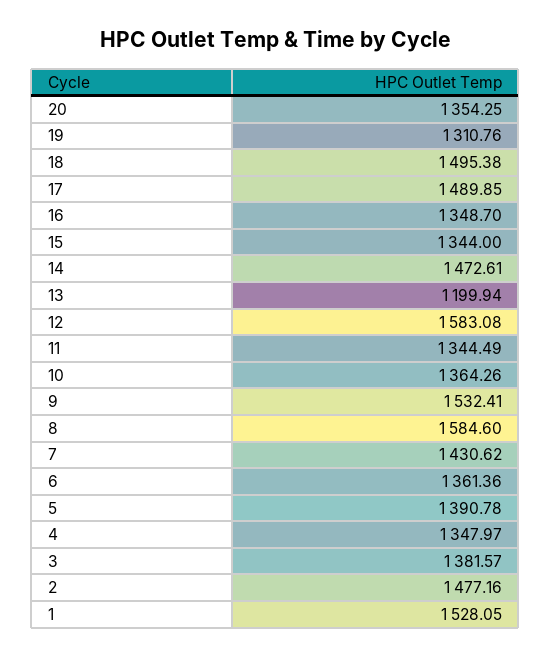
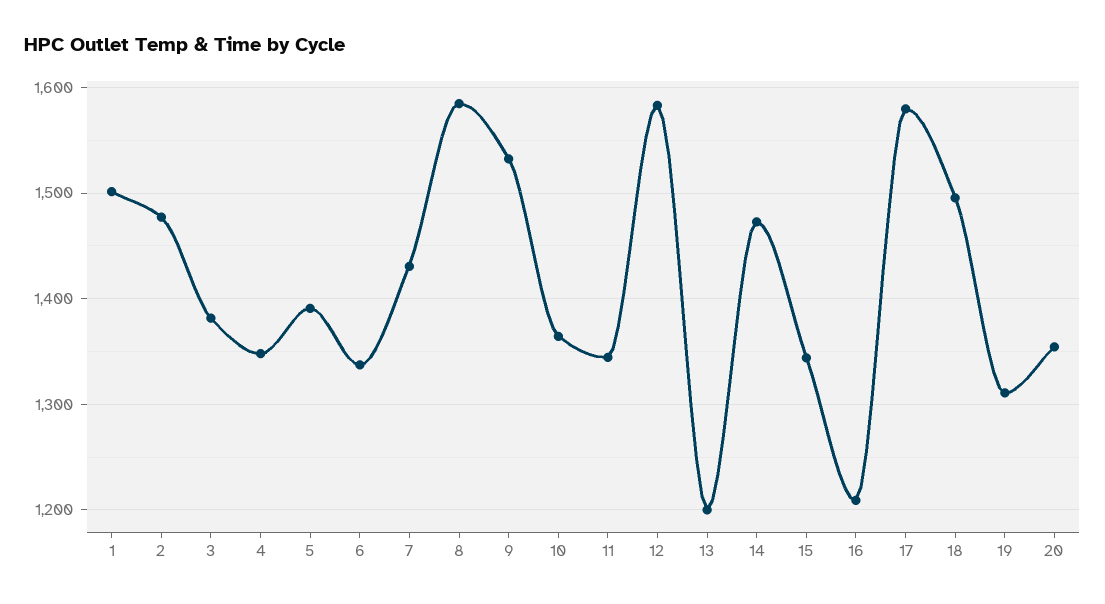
17: 1489.85 -> 1580
16: 1348.7 -> 1210
6: 1361.36 -> 1340
1: 1528.05 -> 1500

